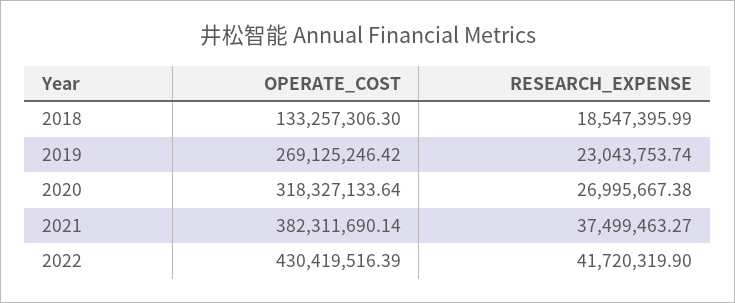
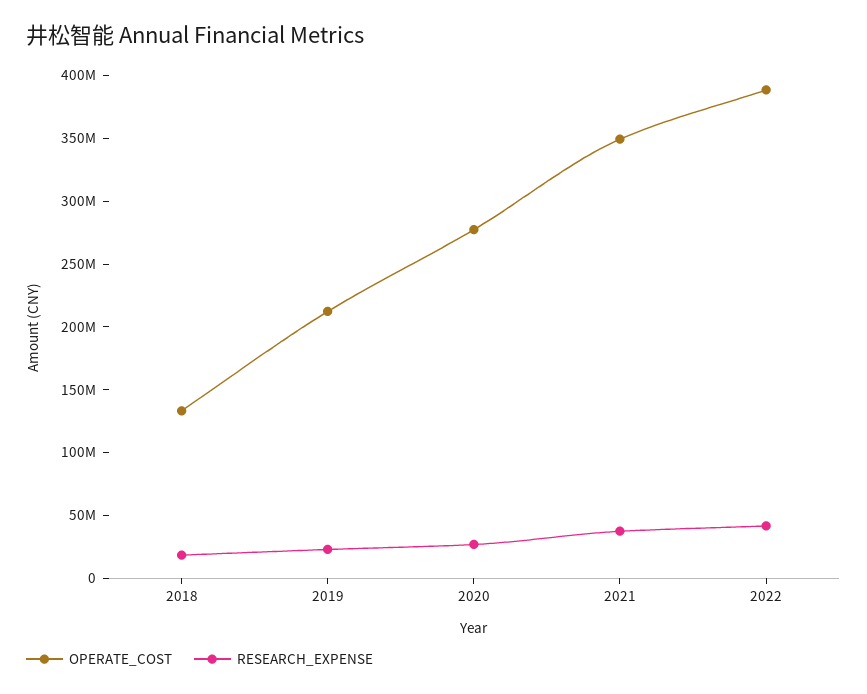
OPERATE_COST, 2019: 269125246.42 -> 210000000
OPERATE_COST, 2020: 318327133.64 -> 280000000
OPERATE_COST, 2021: 382311690.14 -> 350000000
OPERATE_COST, 2022: 430419516.39 -> 390000000

